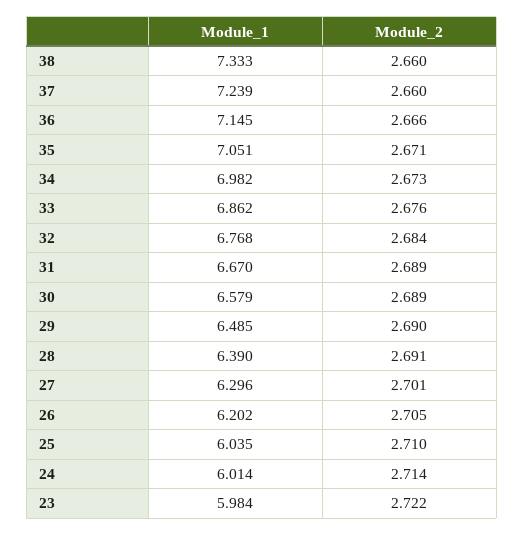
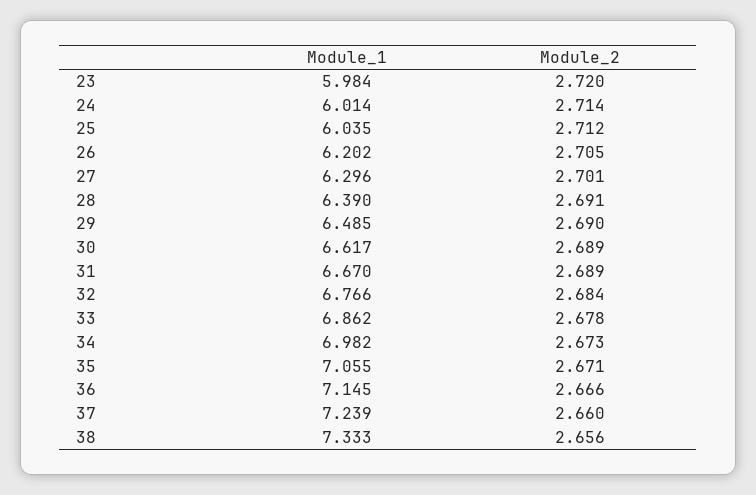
Module_2, 38: 2.66 -> 2.656
Module_1, 35: 7.051 -> 7.055
Module_2, 33: 2.676 -> 2.678
Module_1, 32: 6.768 -> 6.766
Module_1, 30: 6.579 -> 6.617
Module_2, 25: 2.71 -> 2.712
Module_2, 23: 2.722 -> 2.72

